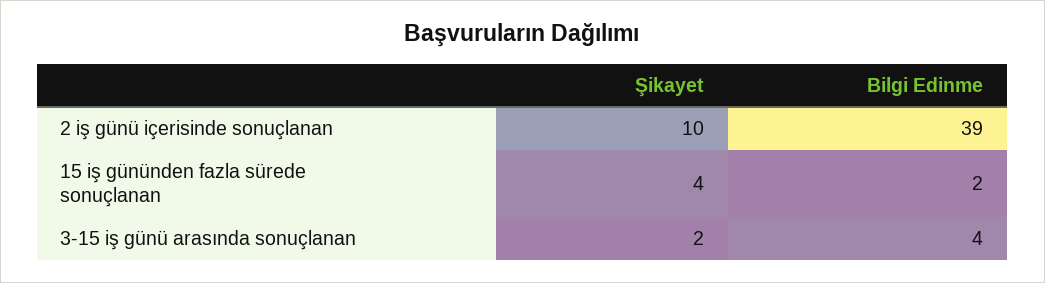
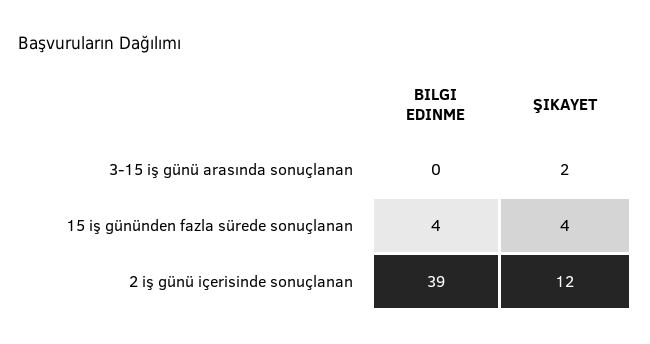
Şikayet, 2 iş günü içerisinde sonuçlanan: 10 -> 12
Bilgi Edinme, 15 iş gününden fazla sürede sonuçlanan: 2 -> 4
Bilgi Edinme, 3-15 iş günü arasında sonuçlanan: 4 -> 0

